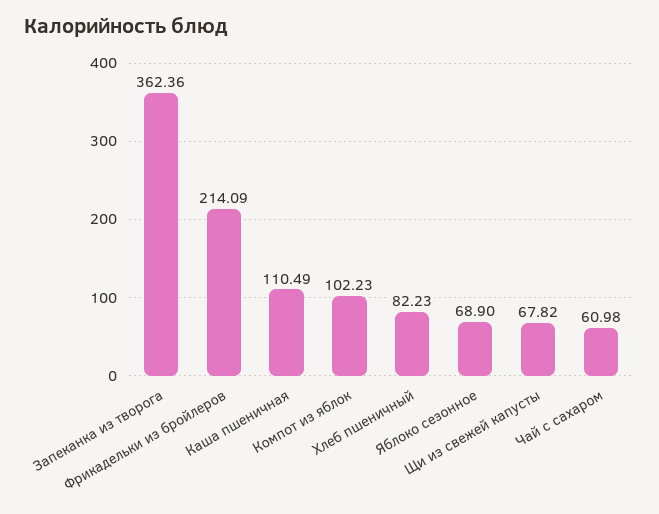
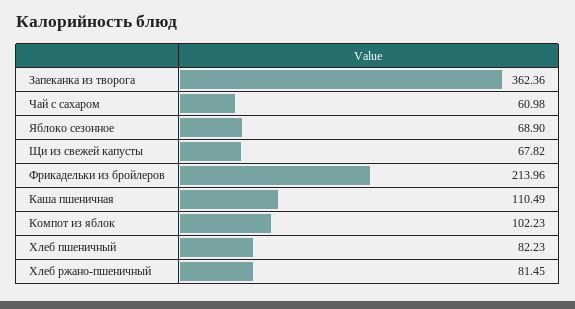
Фрикадельки из бройлеров: 214.09 -> 213.96
Хлеб ржано-пшеничный: none -> 81.45

